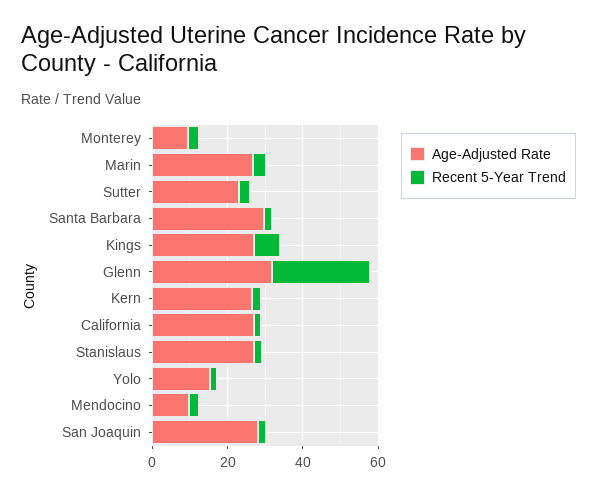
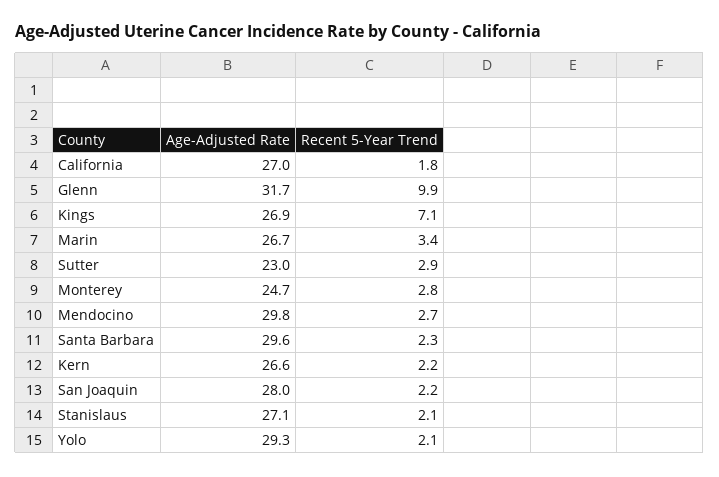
Age-Adjusted Rate, Monterey: 10 -> 24.7
Recent 5-Year Trend, Glenn: 25 -> 9.9
Age-Adjusted Rate, Yolo: 15 -> 29.3
Age-Adjusted Rate, Mendocino: 10 -> 29.8

